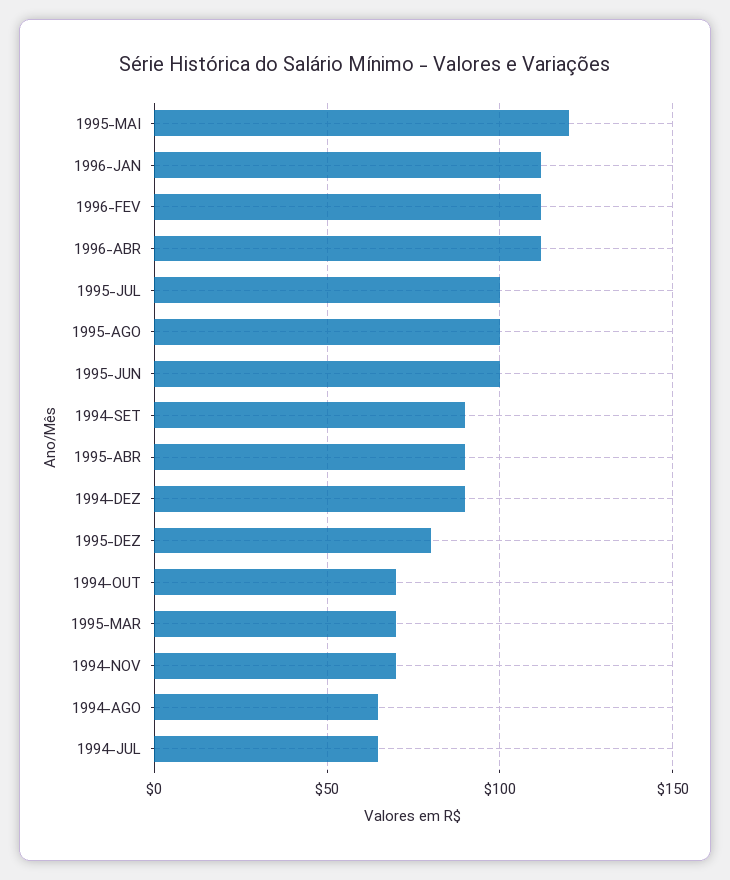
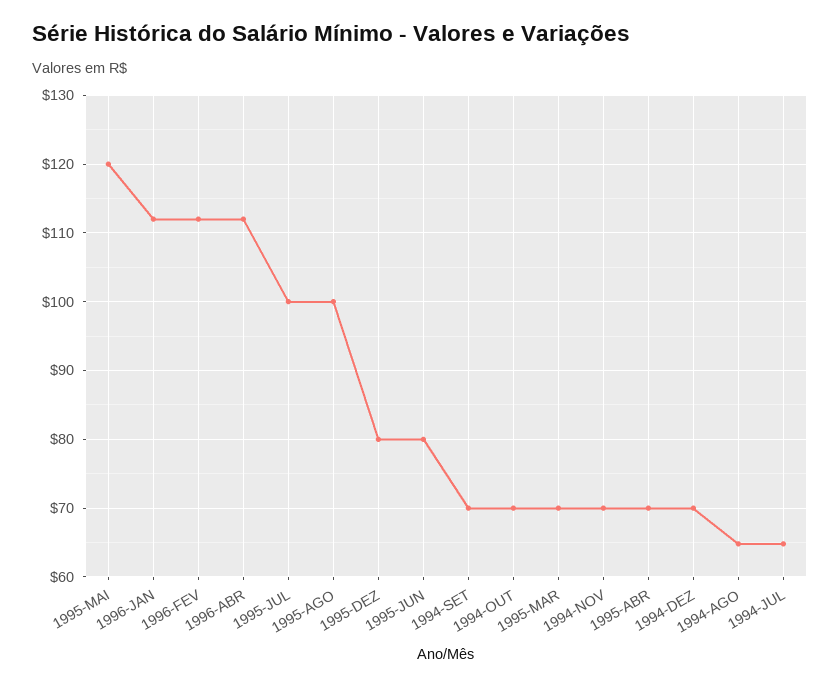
1995-JUN: 100 -> 80
1994-SET: 90 -> 70
1995-ABR: 90 -> 70
1994-DEZ: 90 -> 70

